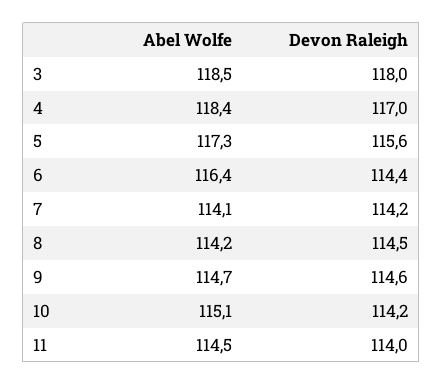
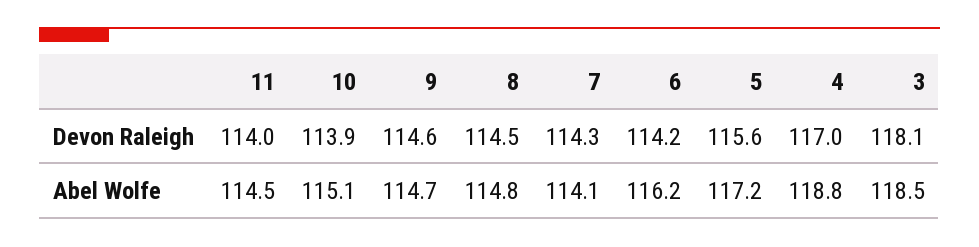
Devon Raleigh, 3: 118 -> 118.1
Abel Wolfe, 4: 118.4 -> 118.8
Abel Wolfe, 5: 117.3 -> 117.2
Abel Wolfe, 6: 116.4 -> 116.2
Devon Raleigh, 6: 114.4 -> 114.2
Devon Raleigh, 7: 114.2 -> 114.3
Abel Wolfe, 8: 114.2 -> 114.8
Devon Raleigh, 10: 114.2 -> 113.9

